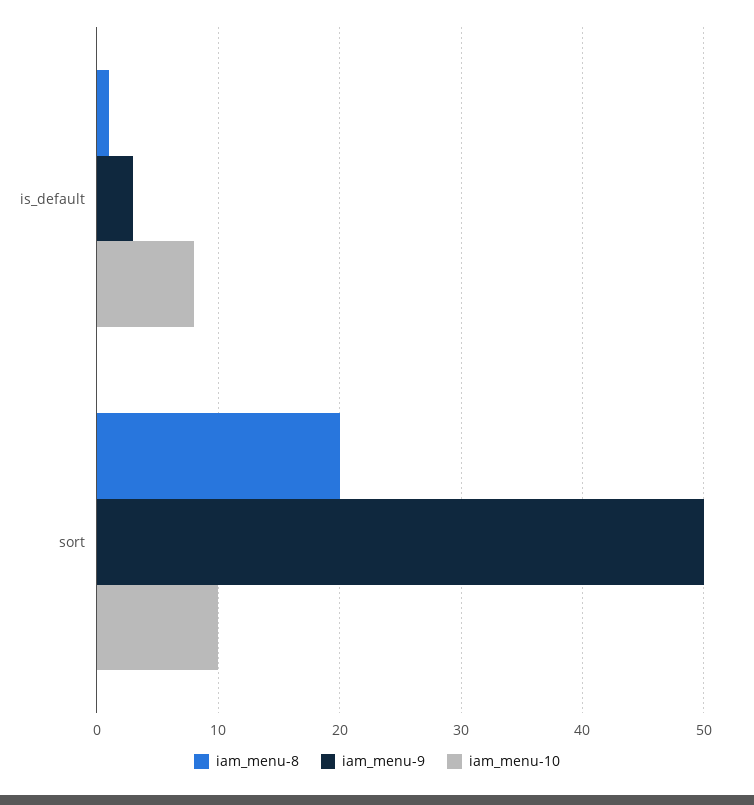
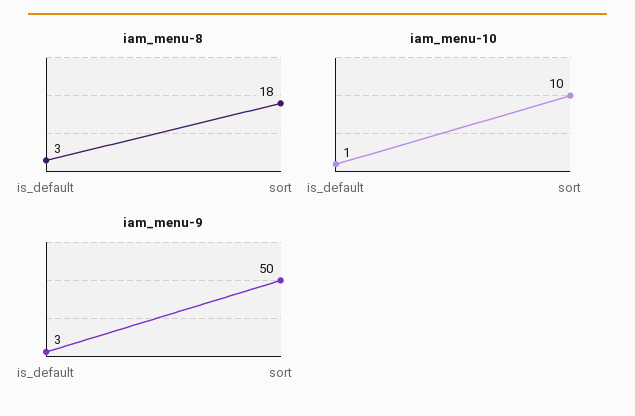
iam_menu-8, is_default: 1 -> 3
iam_menu-10, is_default: 8 -> 1
iam_menu-8, sort: 20 -> 18

